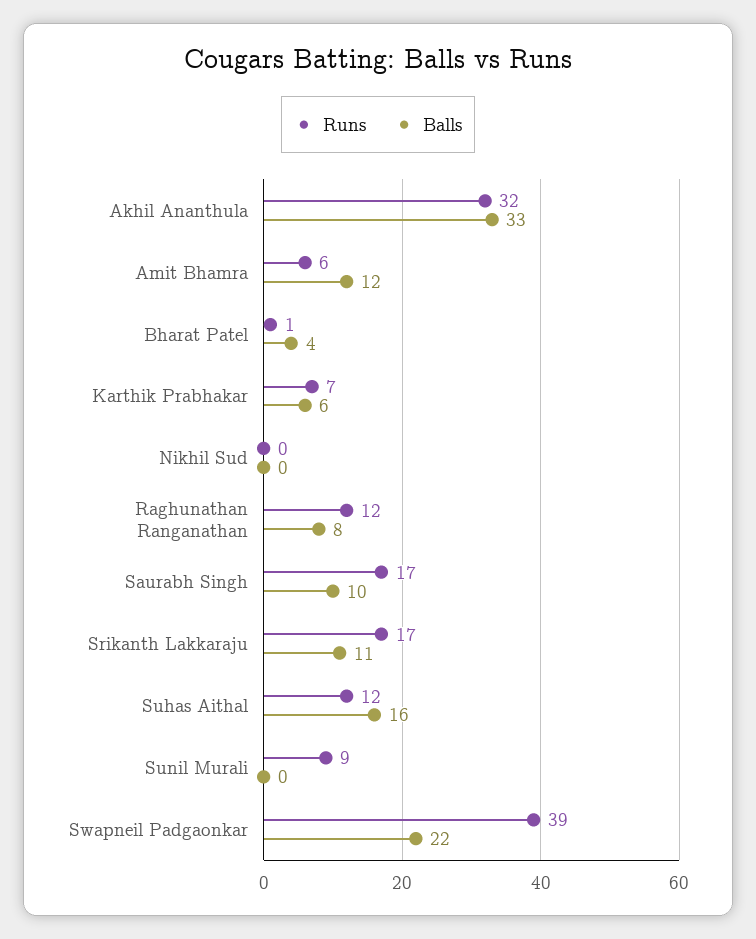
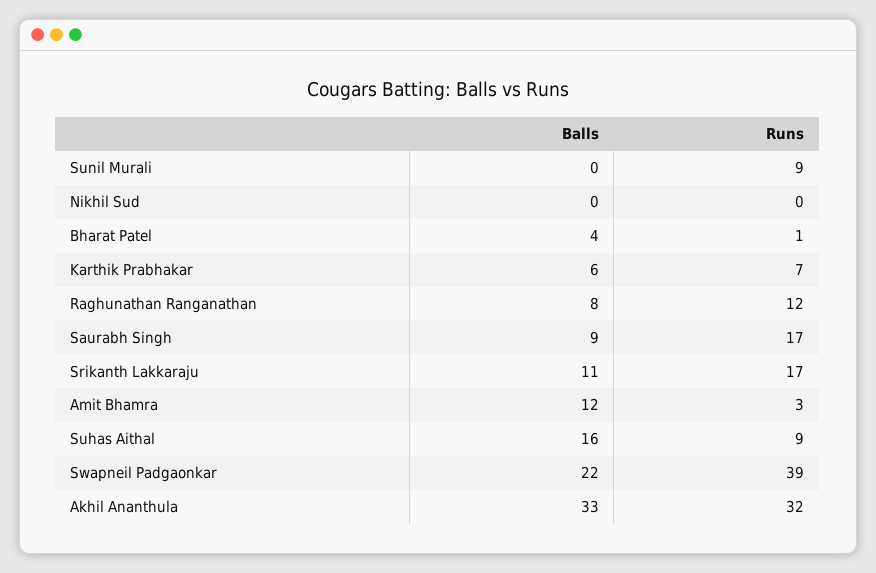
Runs, Amit Bhamra: 6 -> 3
Balls, Saurabh Singh: 10 -> 9
Runs, Suhas Aithal: 12 -> 9

